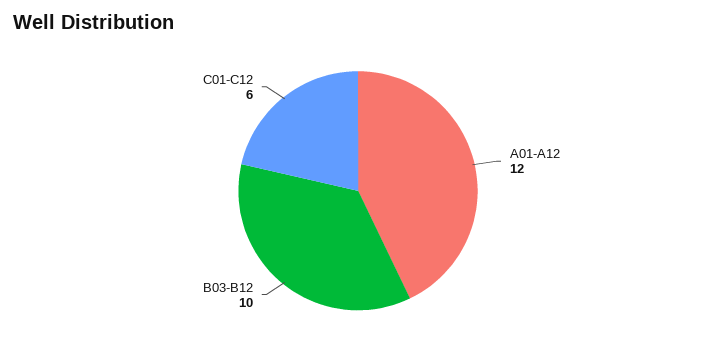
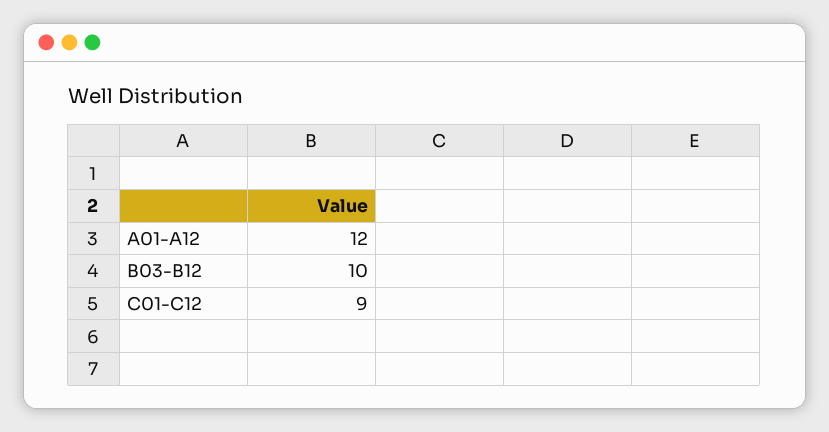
C01-C12: 6 -> 9

